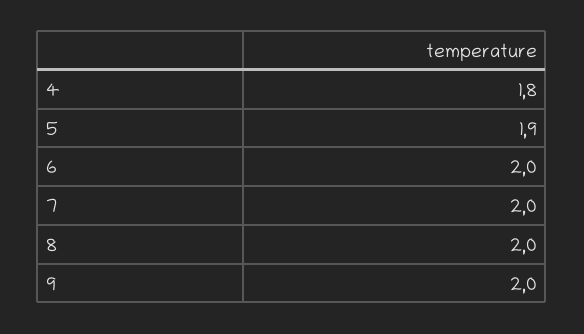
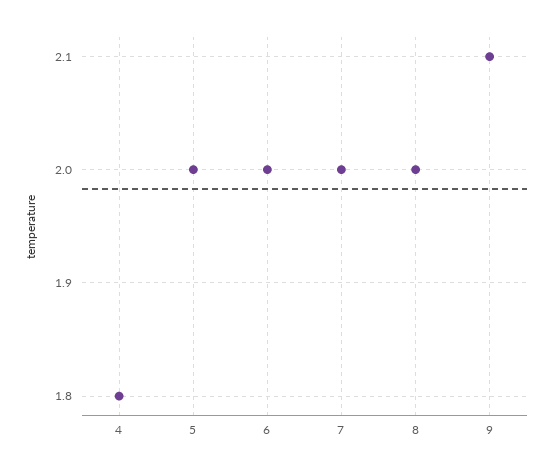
5: 1.9 -> 2
9: 2 -> 2.1

